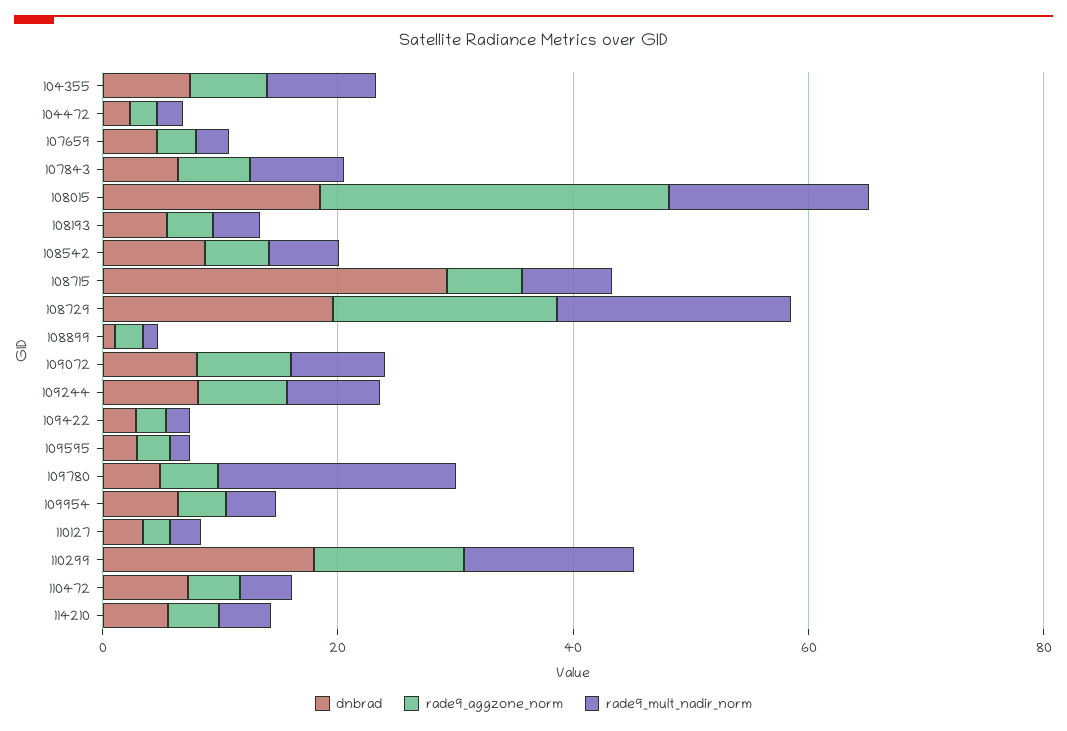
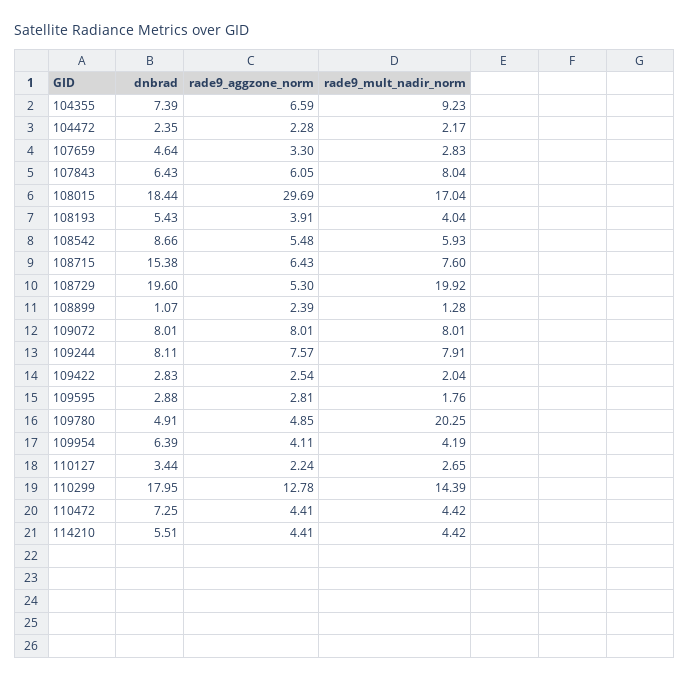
dnbrad, 108715: 30 -> 15.38
rade9_aggzone_norm, 108729: 20 -> 5.3

